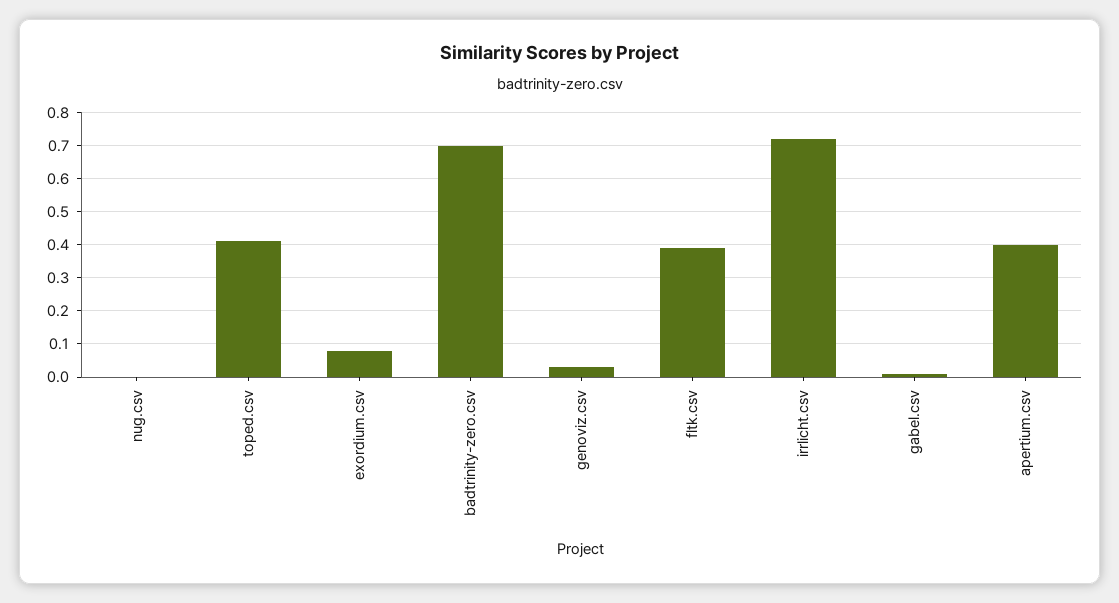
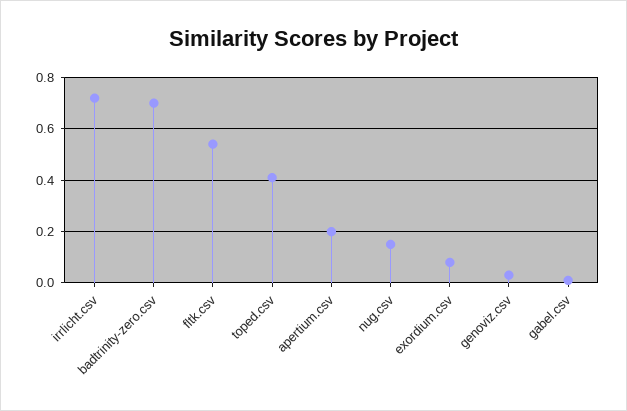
nug.csv: 0 -> 0.15
fltk.csv: 0.4 -> 0.55
apertium.csv: 0.4 -> 0.2

